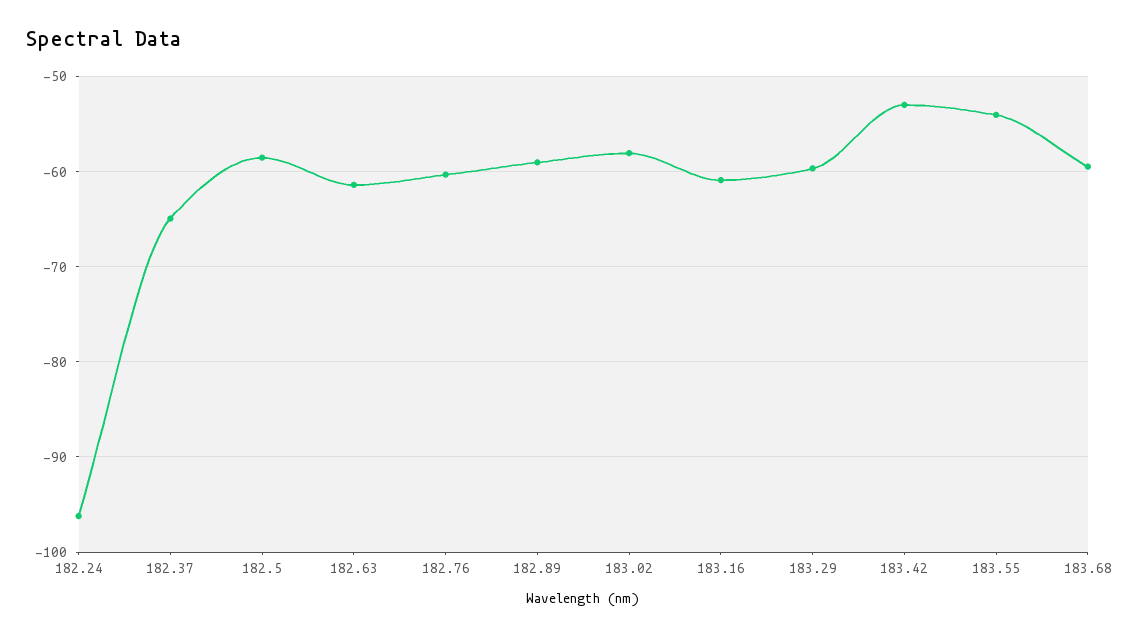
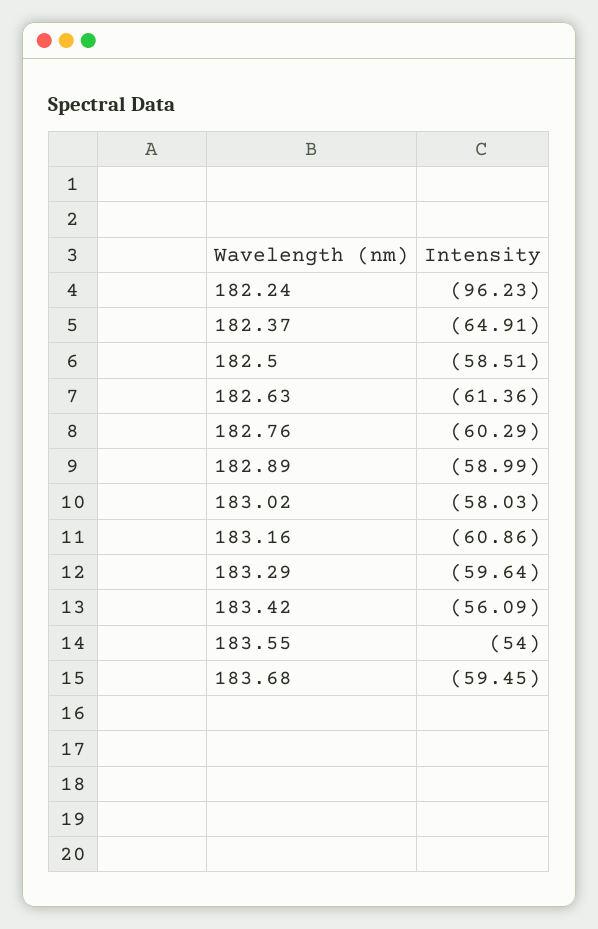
183.42: -53 -> -56.09

